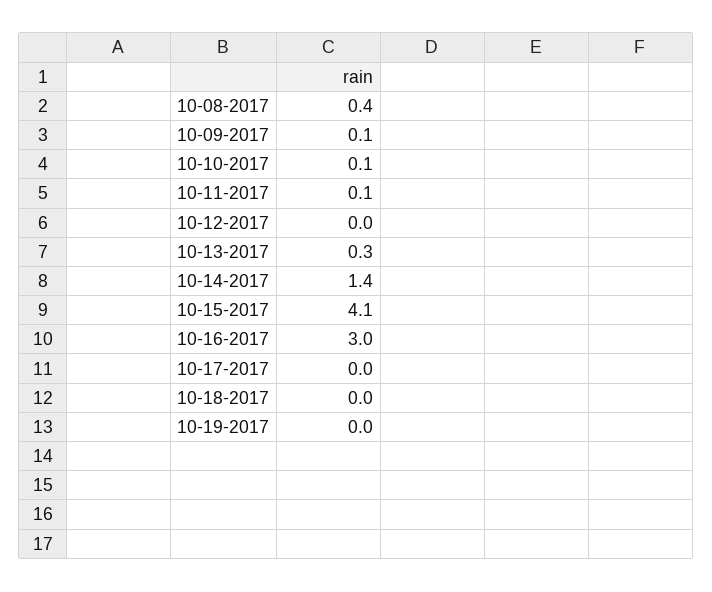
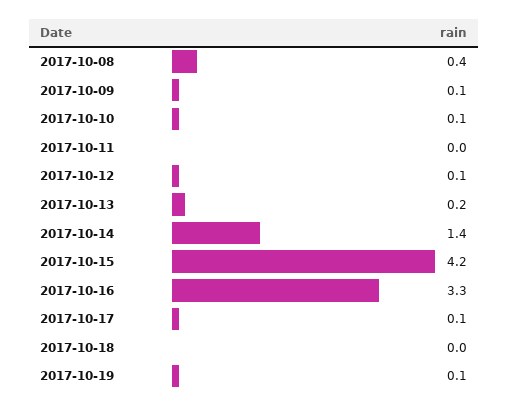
10-11-2017: 0.1 -> 0
10-12-2017: 0 -> 0.1
10-13-2017: 0.3 -> 0.2
10-15-2017: 4.1 -> 4.2
10-16-2017: 3 -> 3.3
10-17-2017: 0 -> 0.1
10-19-2017: 0 -> 0.1

